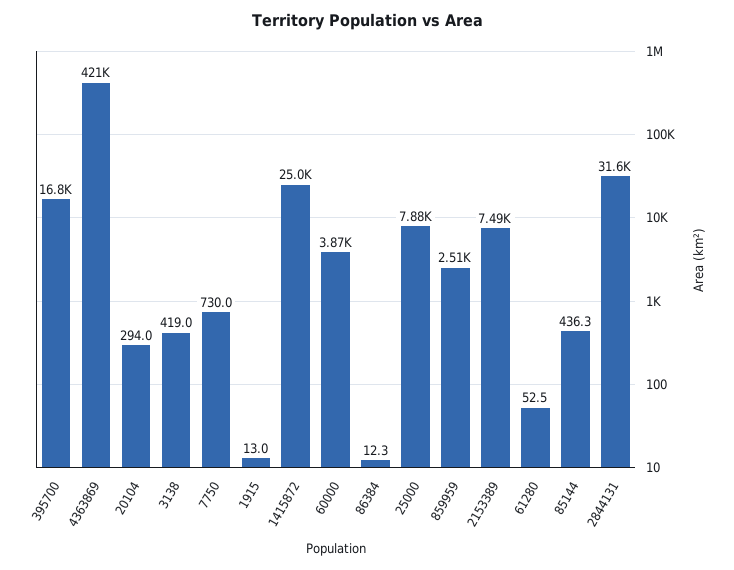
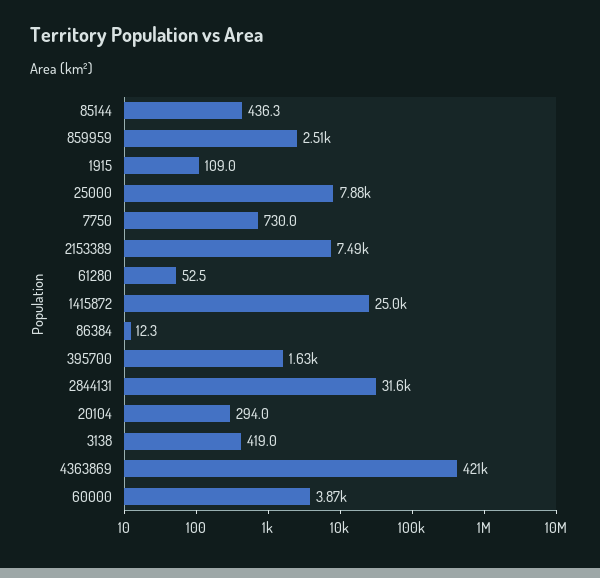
395700: 16800 -> 1630
1915: 13 -> 109

